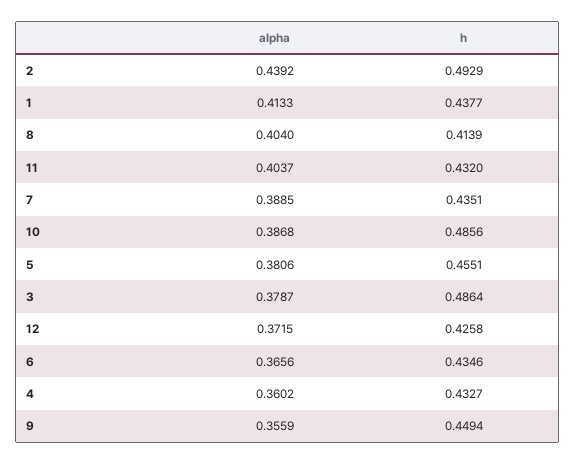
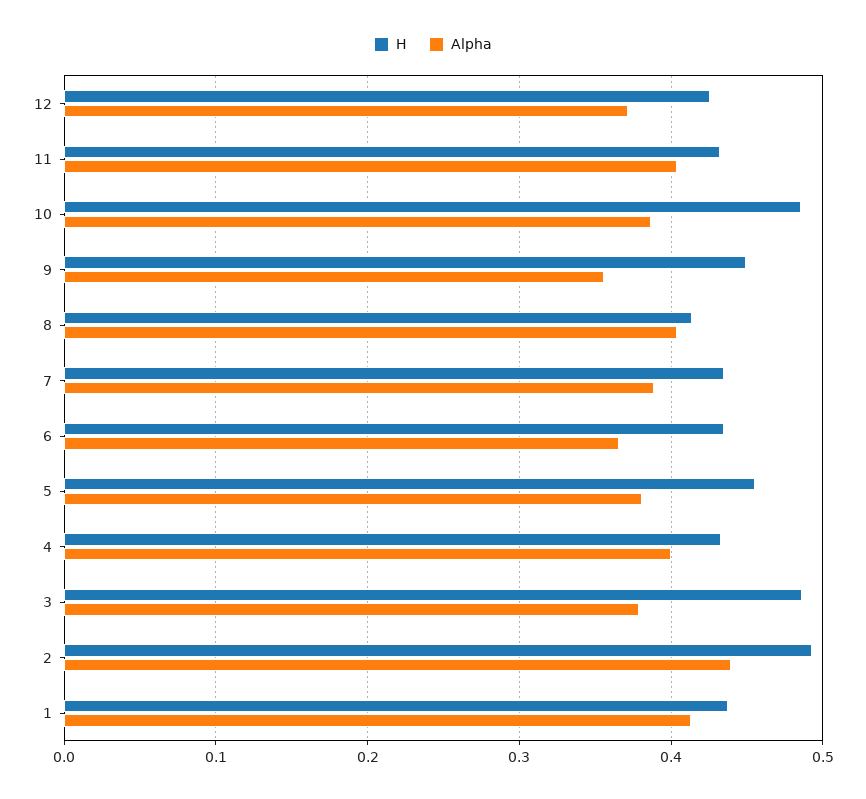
alpha, 4: 0.3602 -> 0.4

